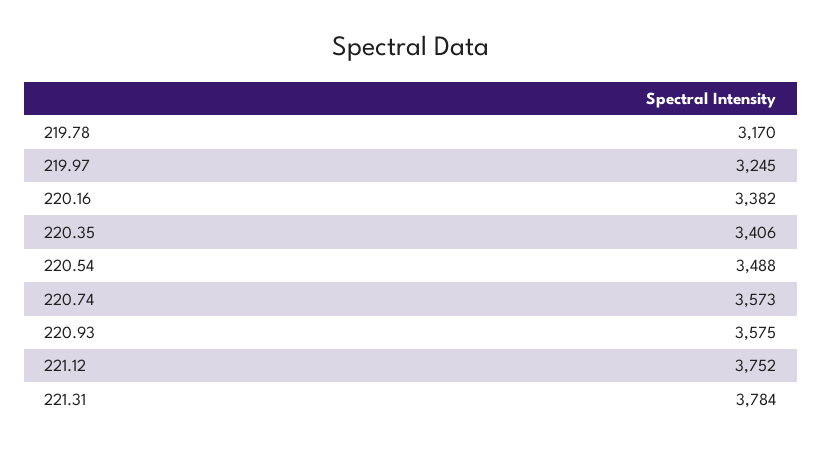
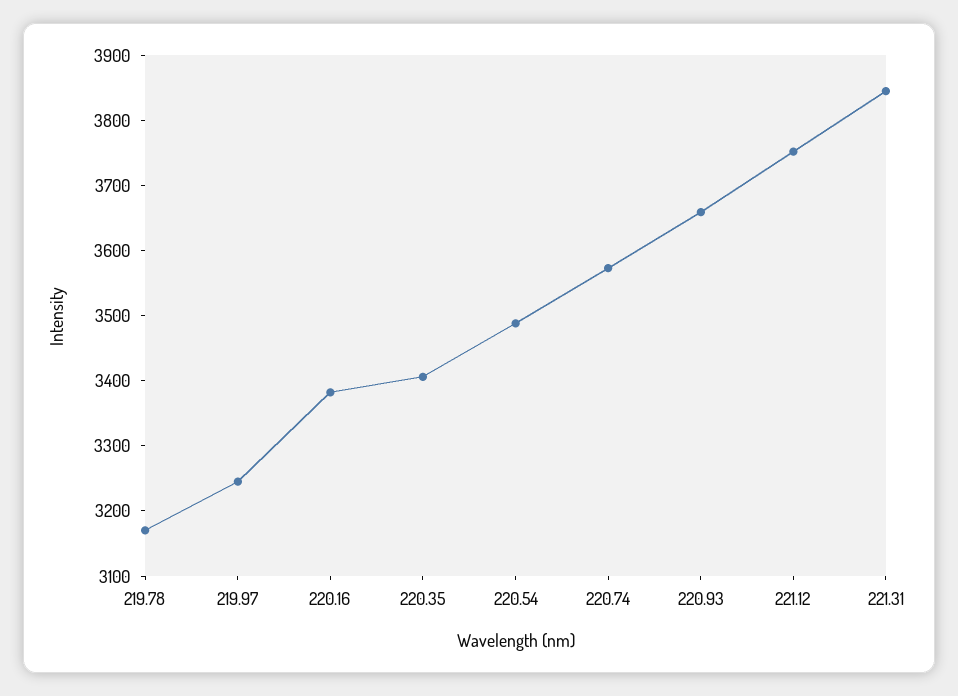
220.93: 3575 -> 3660
221.31: 3784 -> 3840

